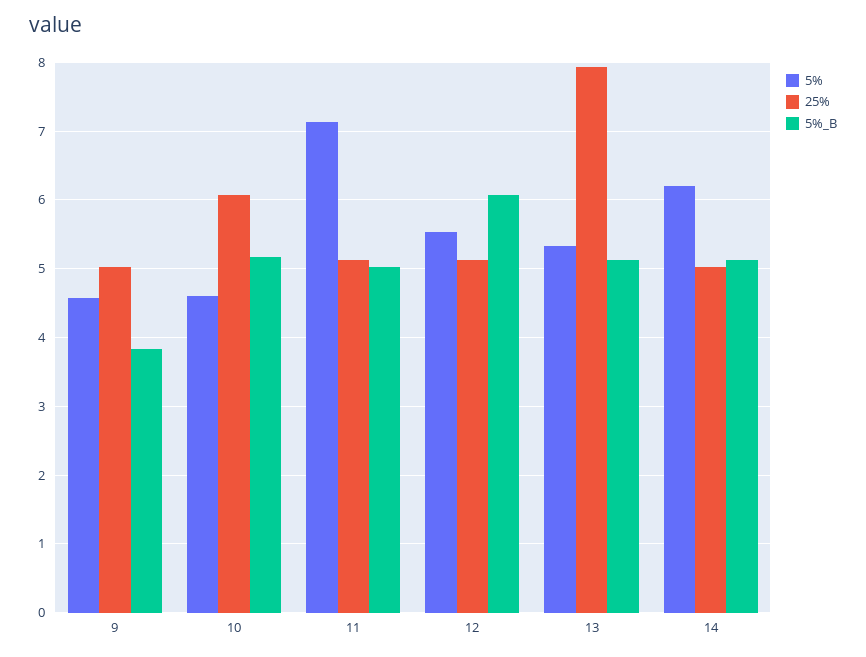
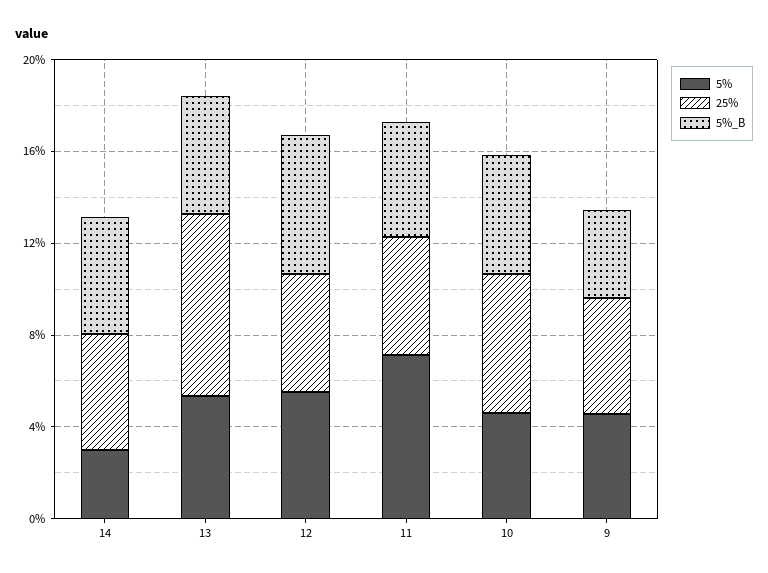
5%, 14: 6.2 -> 3

